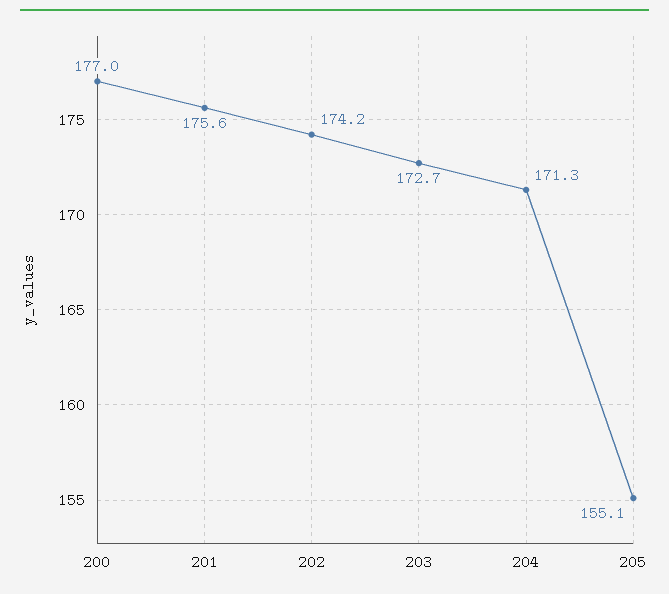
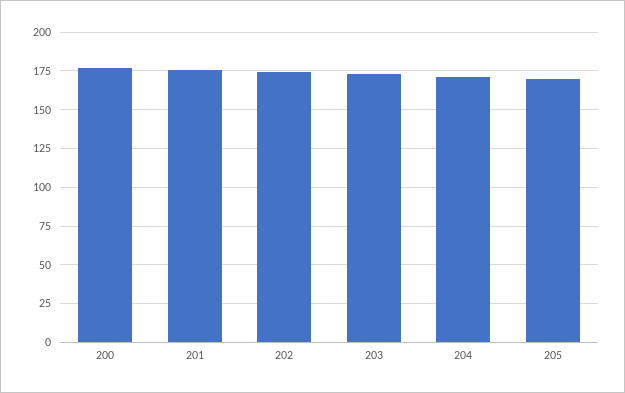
205: 155.1 -> 170

